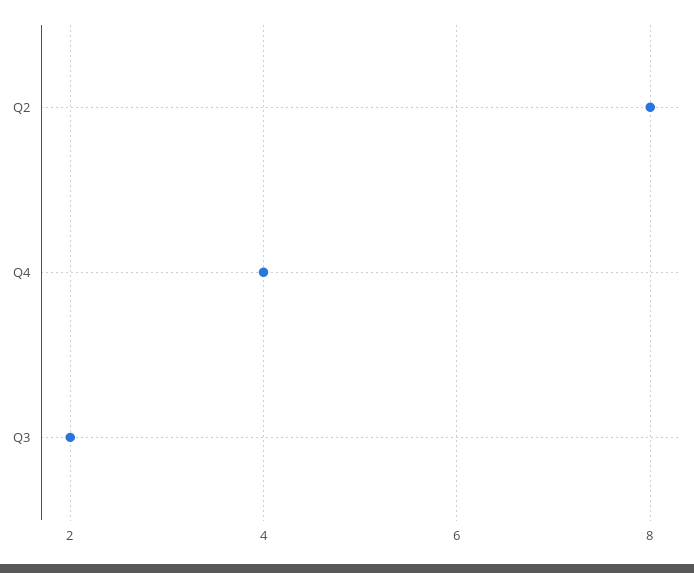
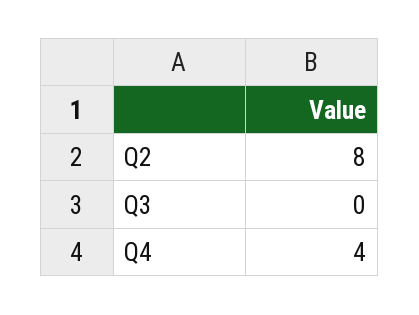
Q3: 2 -> 0

